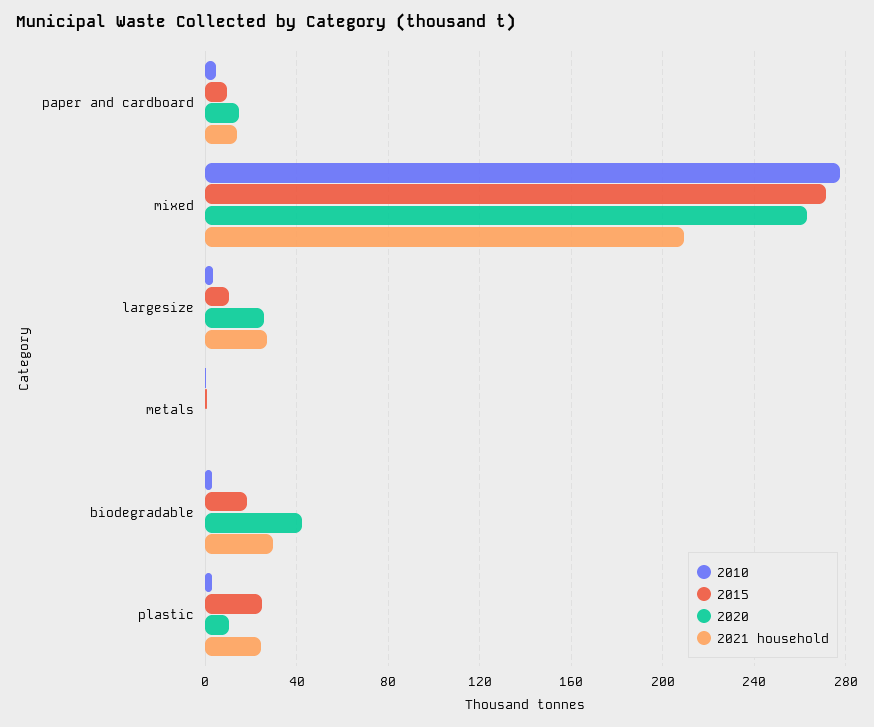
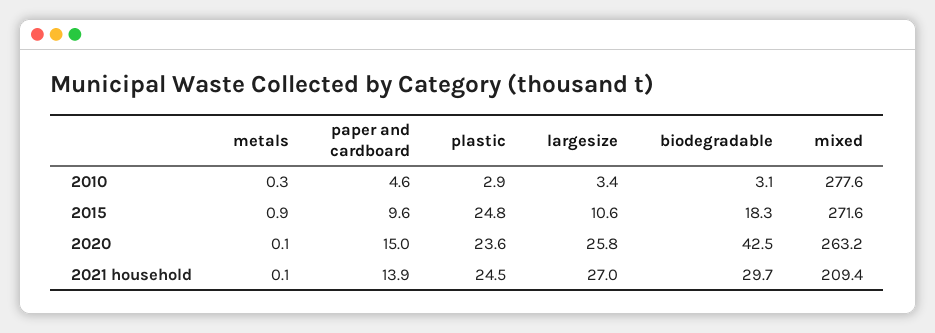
2020, plastic: 10 -> 23.6

